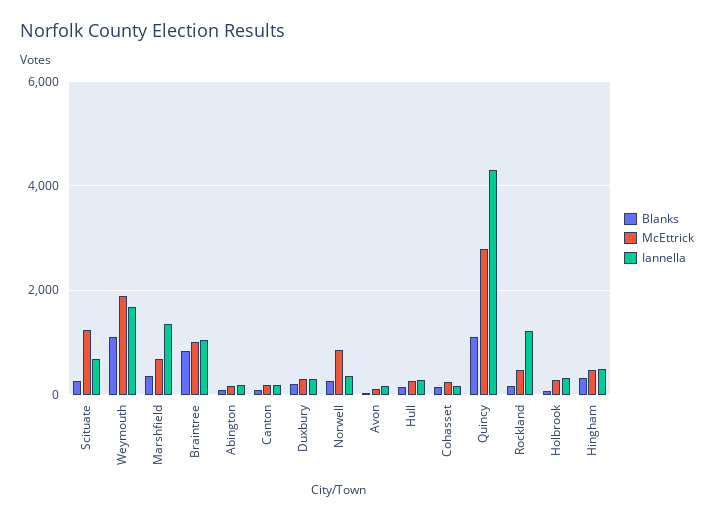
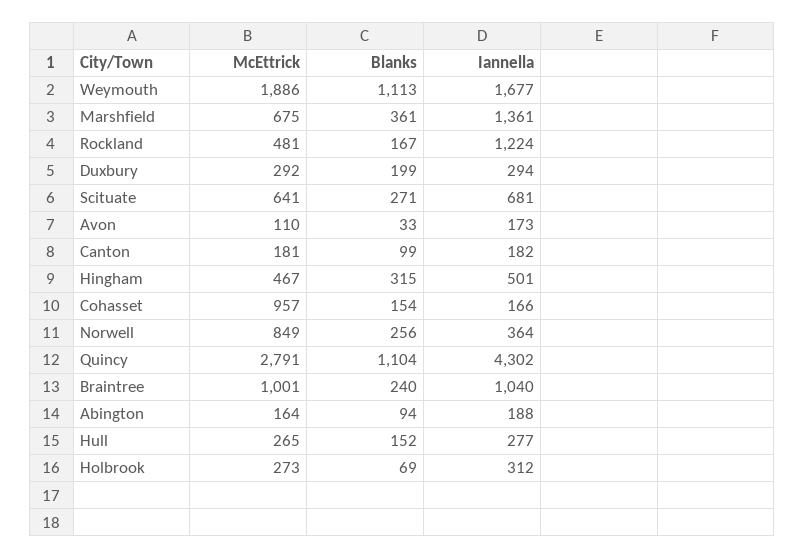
McEttrick, Scituate: 1200 -> 641
Blanks, Braintree: 800 -> 240
McEttrick, Cohasset: 200 -> 957

